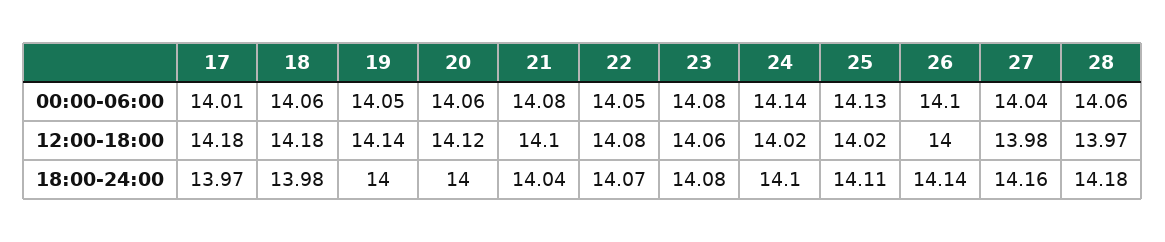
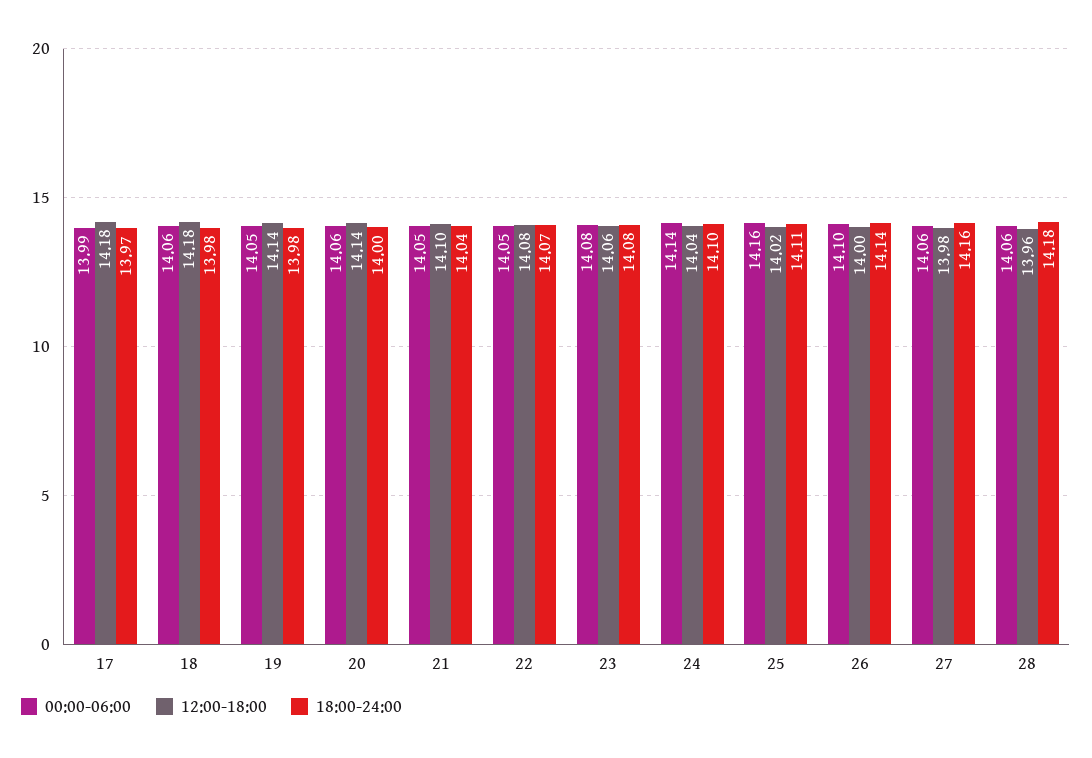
00:00-06:00, 17: 14.01 -> 13.99
00:00-06:00, 21: 14.08 -> 14.05
00:00-06:00, 25: 14.13 -> 14.16
00:00-06:00, 27: 14.04 -> 14.06
12:00-18:00, 20: 14.12 -> 14.14
12:00-18:00, 24: 14.02 -> 14.04
12:00-18:00, 28: 13.97 -> 13.96
18:00-24:00, 19: 14 -> 13.98

